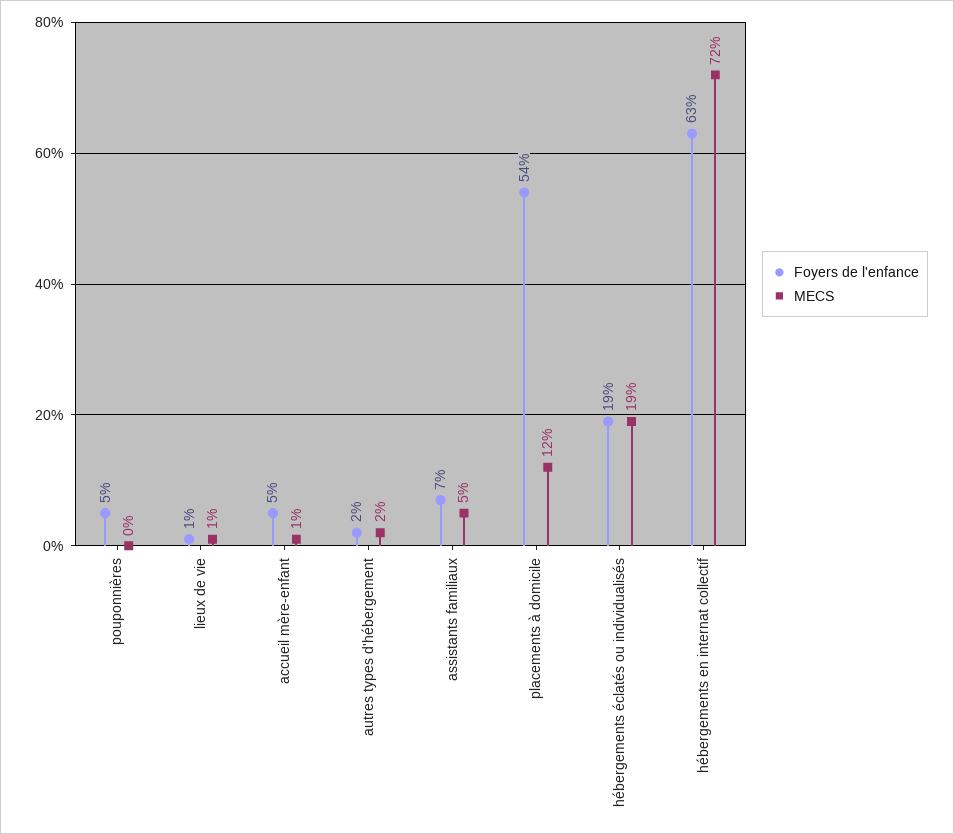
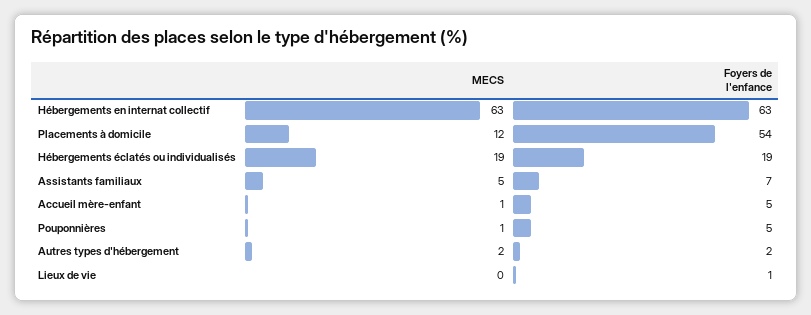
MECS, pouponnières: 0 -> 1
MECS, lieux de vie: 1 -> 0
MECS, hébergements en internat collectif: 72 -> 63

